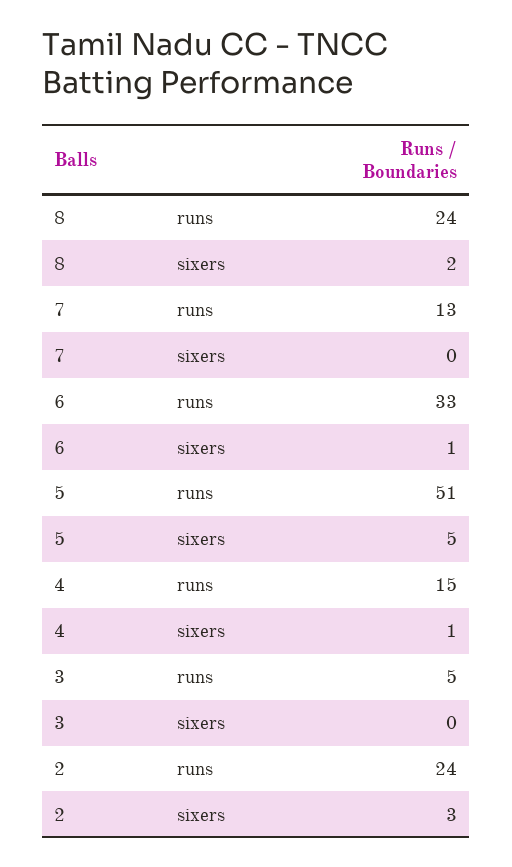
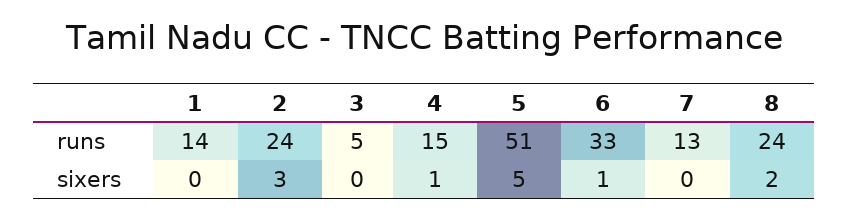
1, runs: none -> 14
1, sixers: none -> 0

